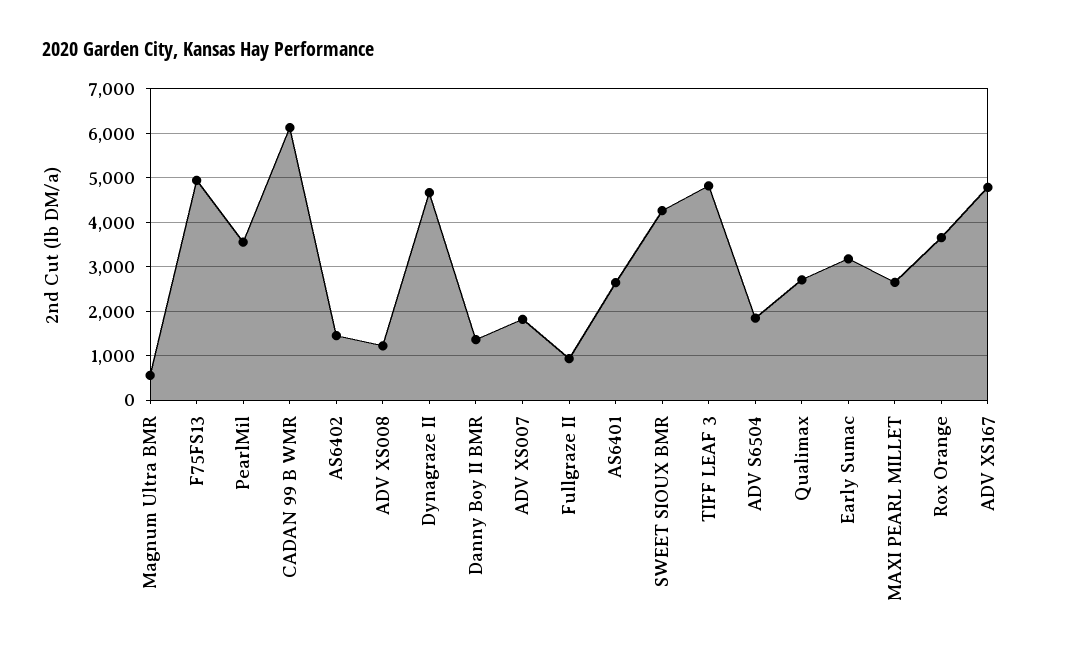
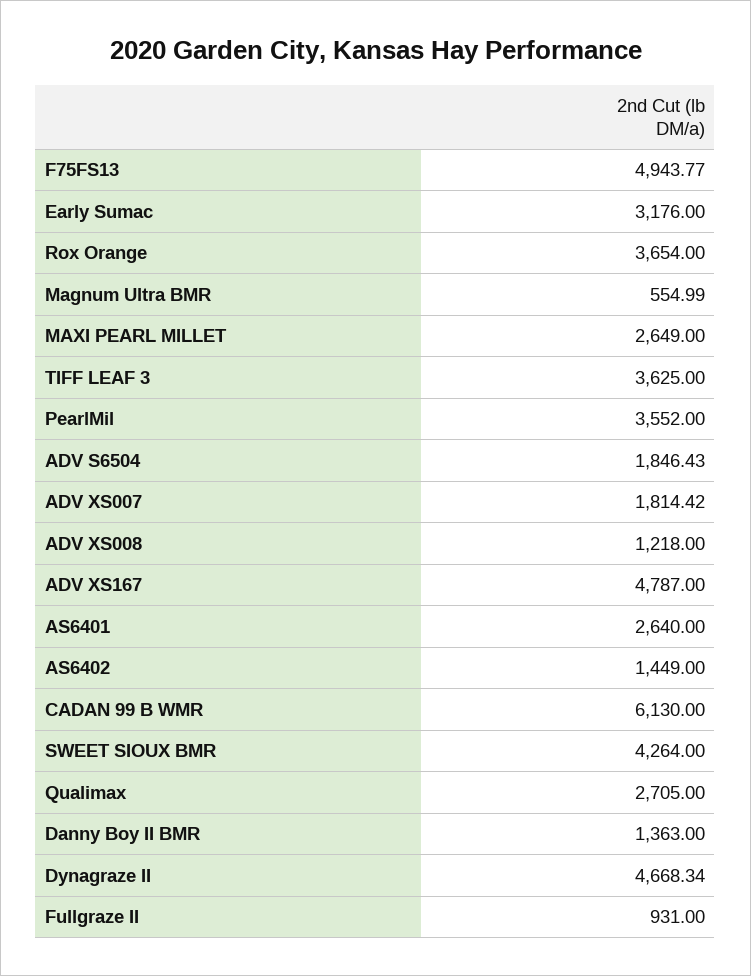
TIFF LEAF 3: 4800 -> 3625

